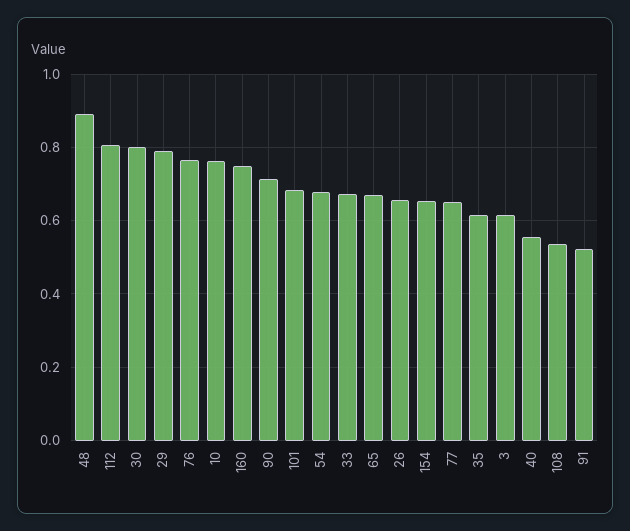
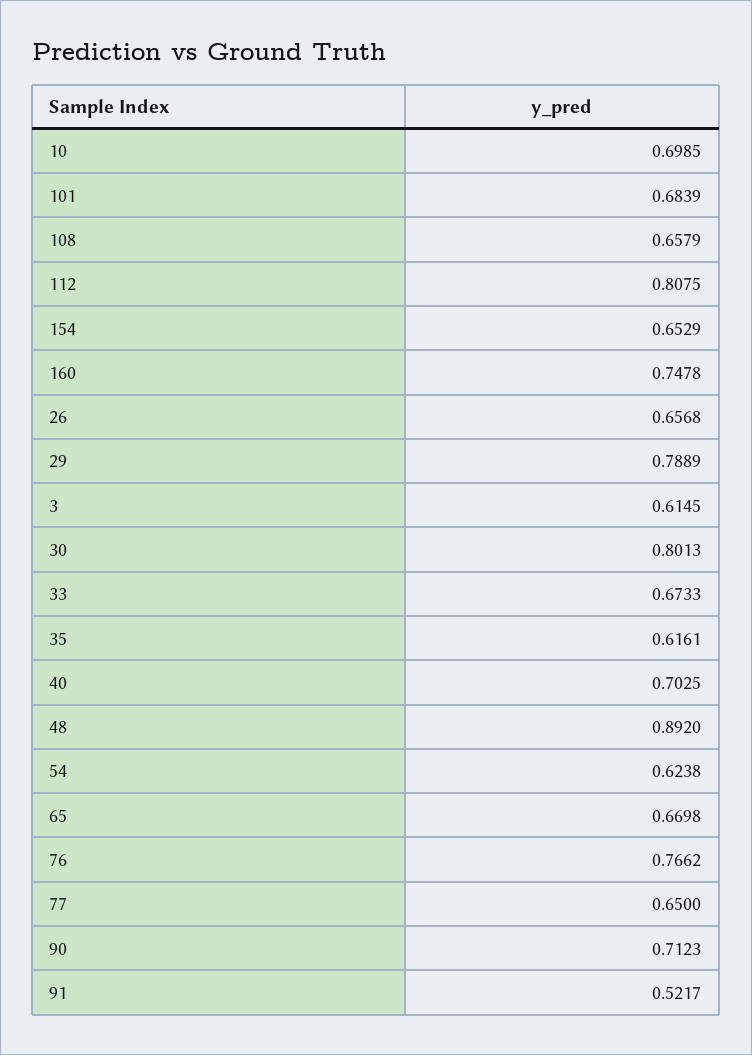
10: 0.76 -> 0.6985
54: 0.68 -> 0.6238
40: 0.56 -> 0.7025
108: 0.54 -> 0.6579

